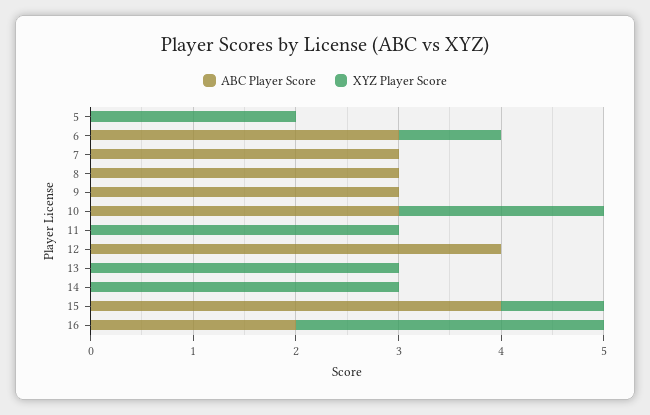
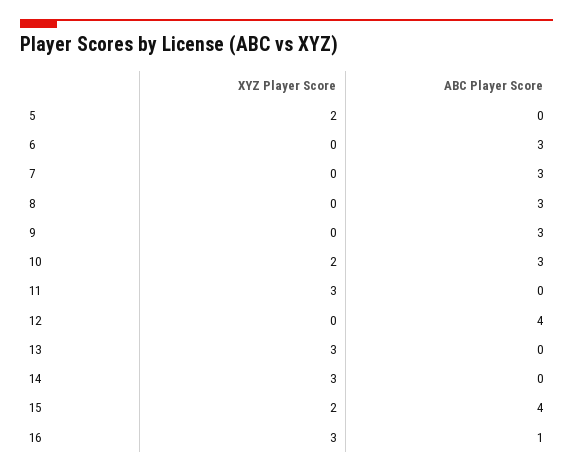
XYZ Player Score, 6: 1 -> 0
XYZ Player Score, 15: 1 -> 2
ABC Player Score, 16: 2 -> 1

